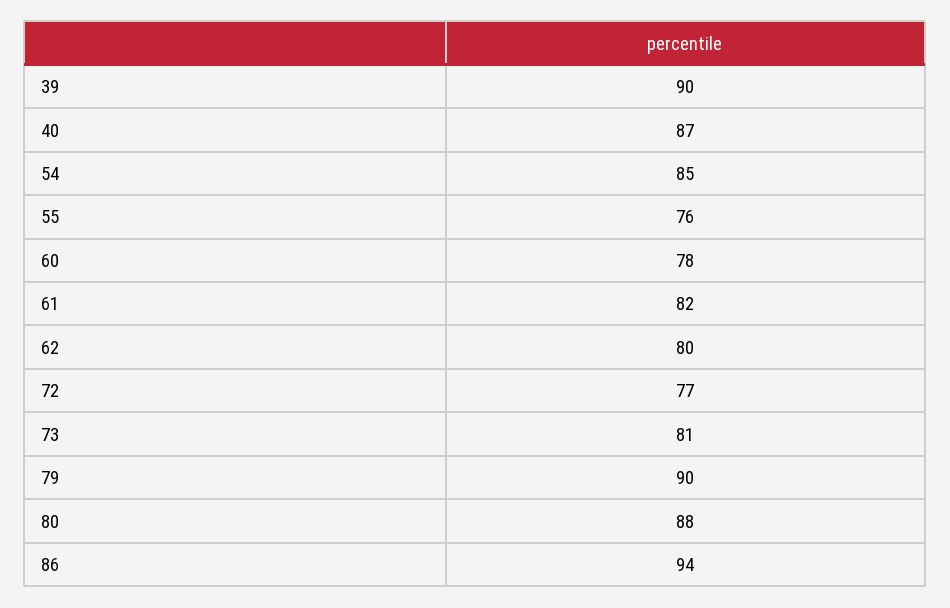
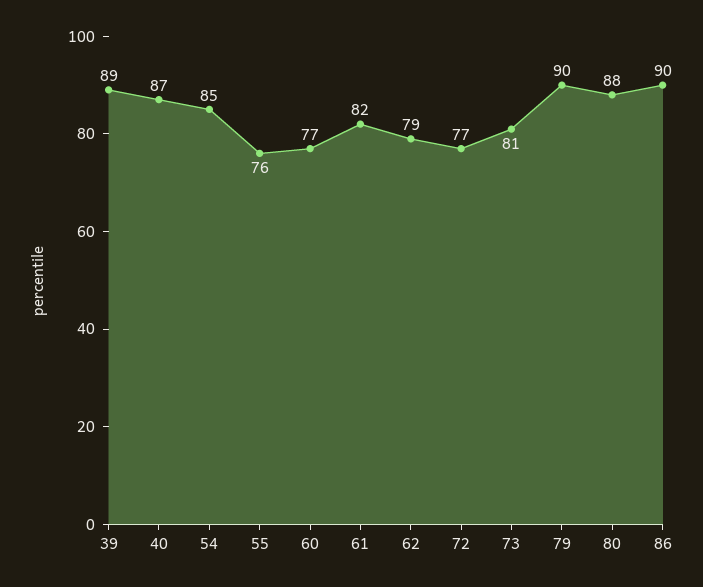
39: 90 -> 89
60: 78 -> 77
62: 80 -> 79
86: 94 -> 90

